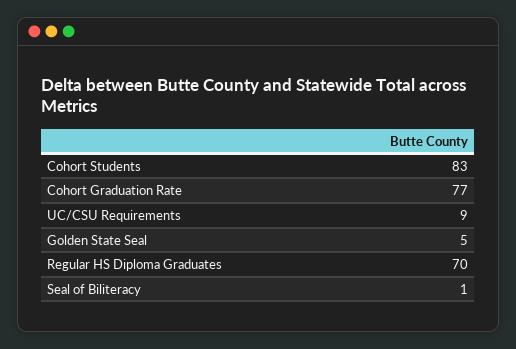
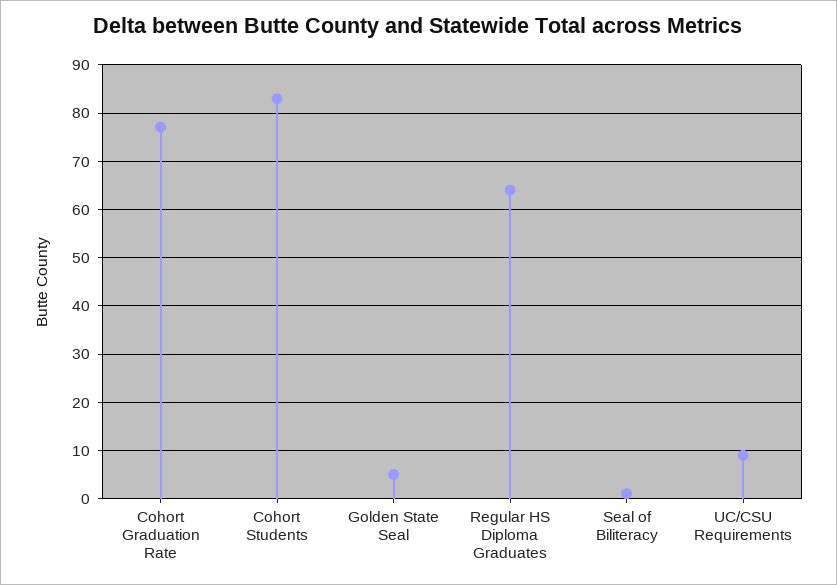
Regular HS Diploma Graduates: 70 -> 64

